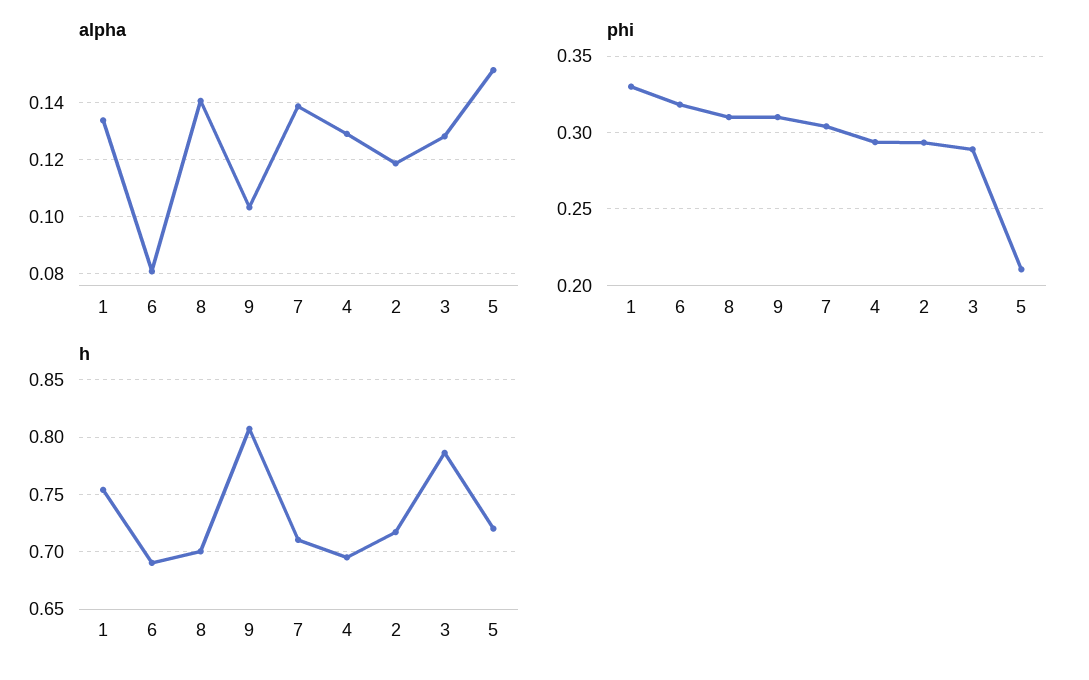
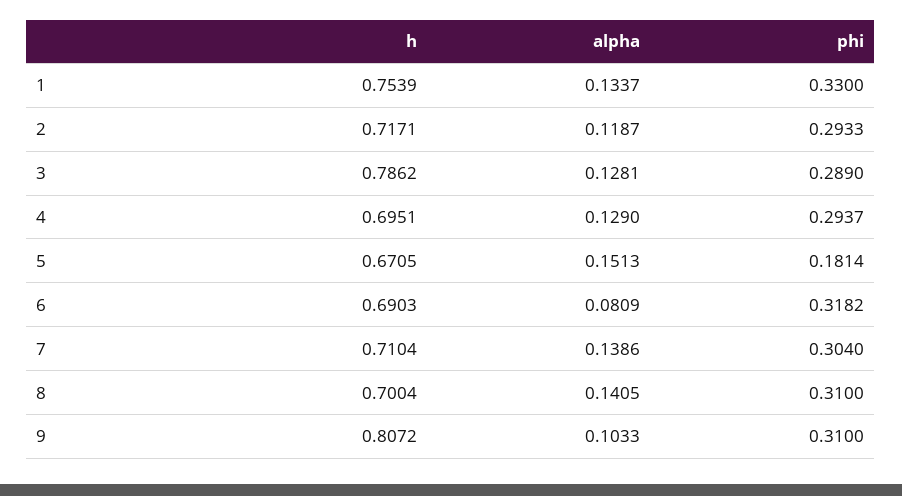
phi, 5: 0.21 -> 0.1814
h, 5: 0.72 -> 0.6705

